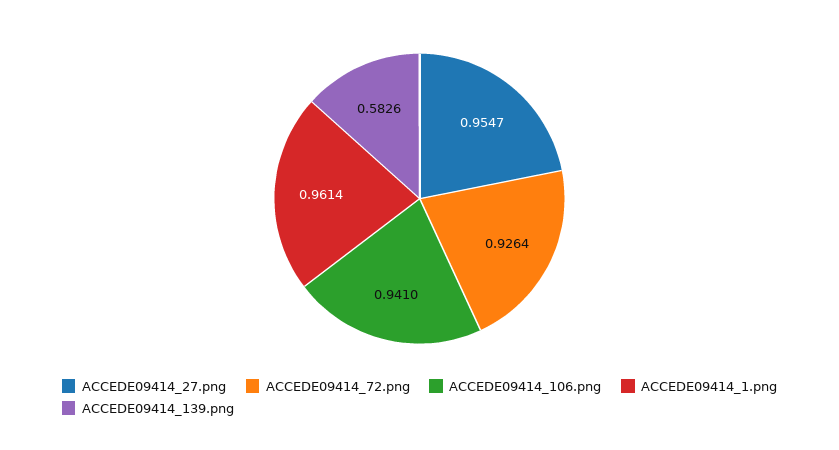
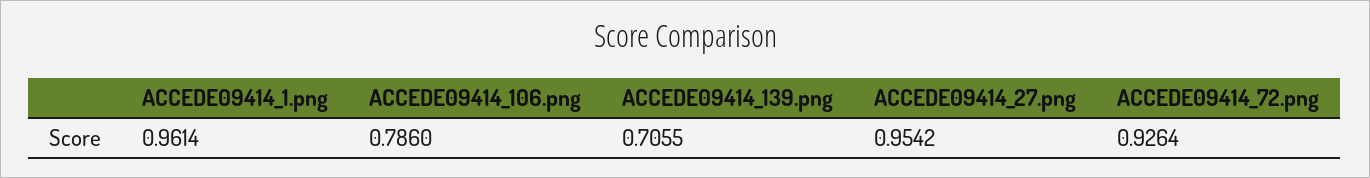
ACCEDE09414_27.png: 0.9547 -> 0.9542
ACCEDE09414_106.png: 0.941 -> 0.786
ACCEDE09414_139.png: 0.5826 -> 0.7055

